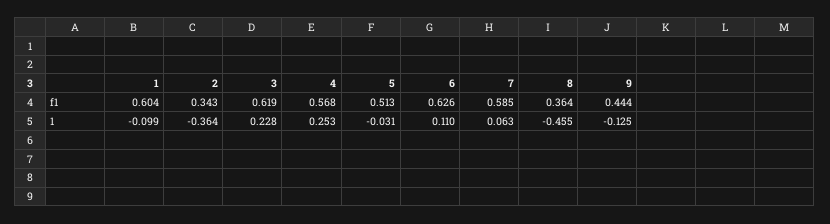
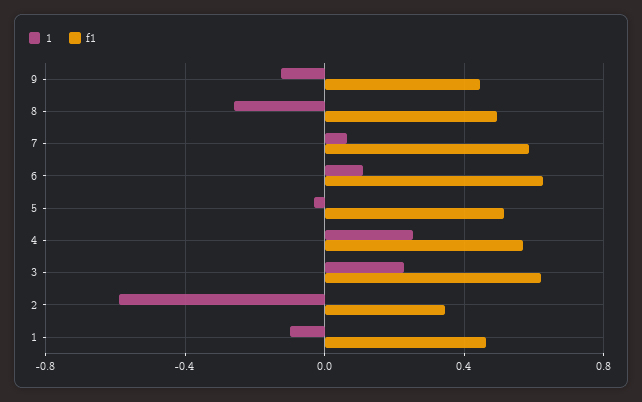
f1, 1: 0.604 -> 0.45
f1, 8: 0.364 -> 0.5
1, 2: -0.364 -> -0.6
1, 8: -0.455 -> -0.25

